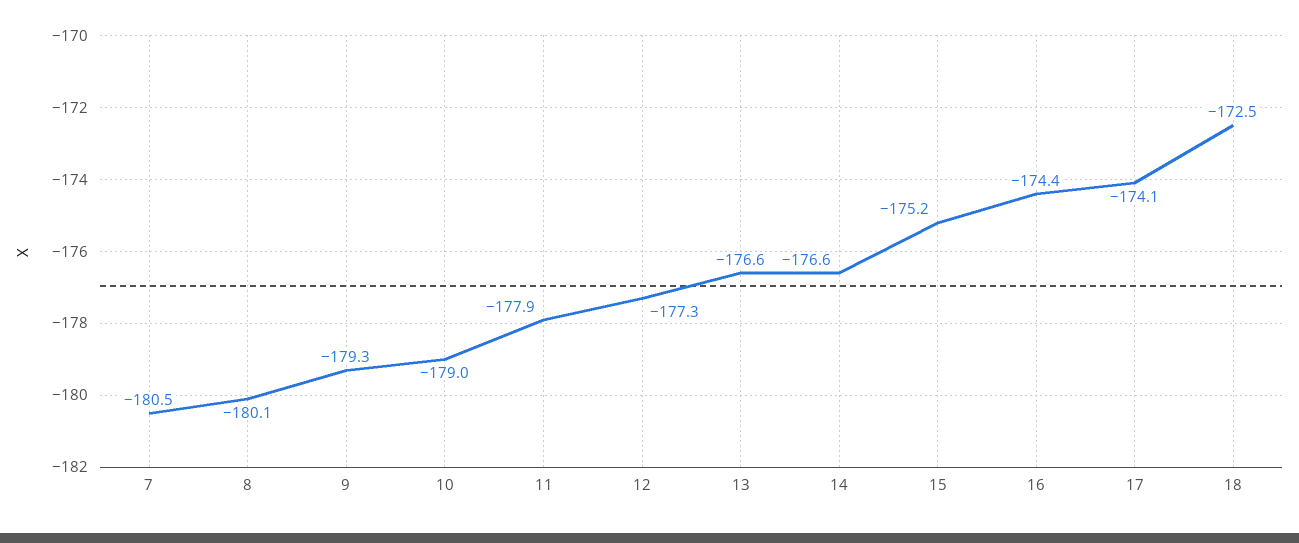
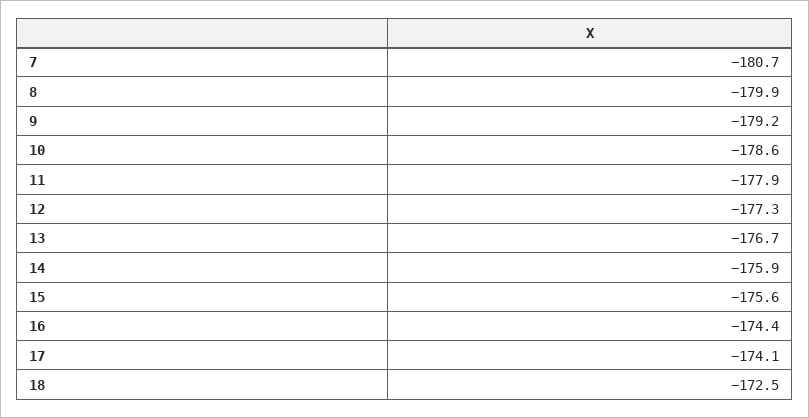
7: -180.5 -> -180.7
8: -180.1 -> -179.9
9: -179.3 -> -179.2
10: -179 -> -178.6
13: -176.6 -> -176.7
14: -176.6 -> -175.9
15: -175.2 -> -175.6

